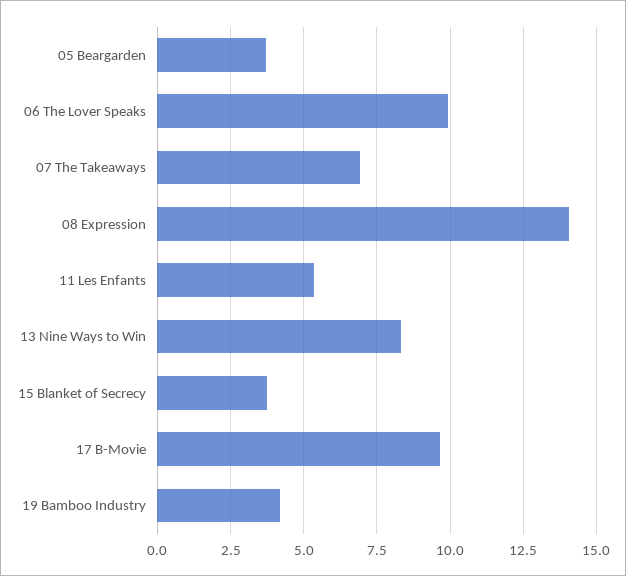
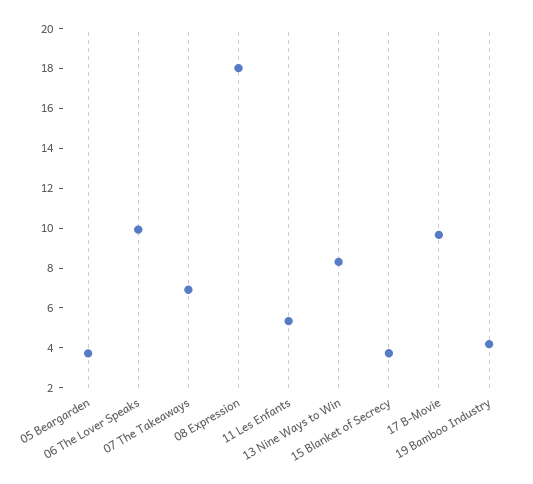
08 Expression: 14 -> 18

